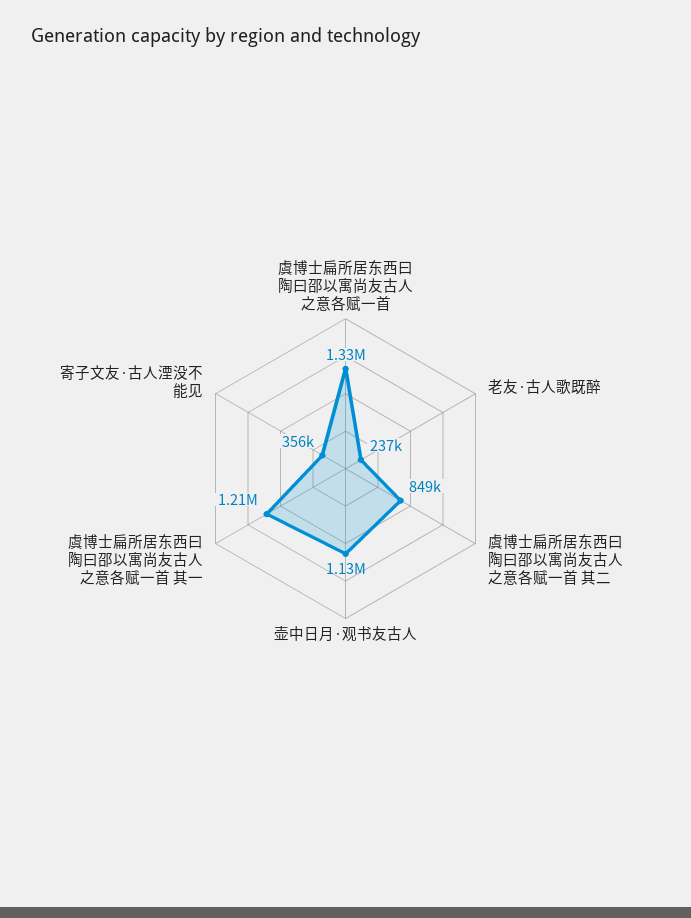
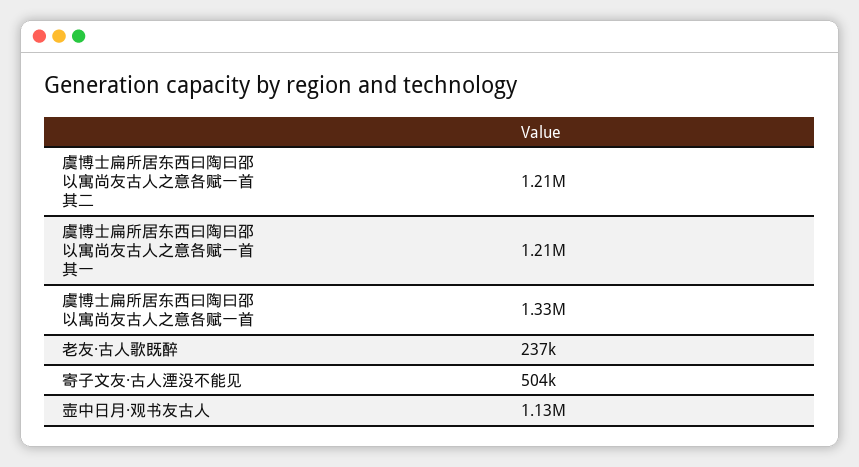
虞博士扁所居东西曰陶曰邵以寓尚友古人之意各赋一首 其二: 849000 -> 1210000
寄子文友·古人湮没不能见: 356000 -> 504000

